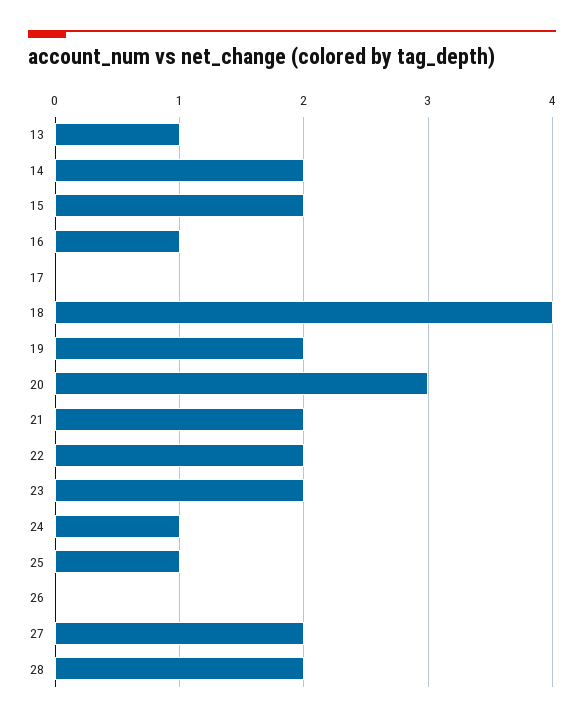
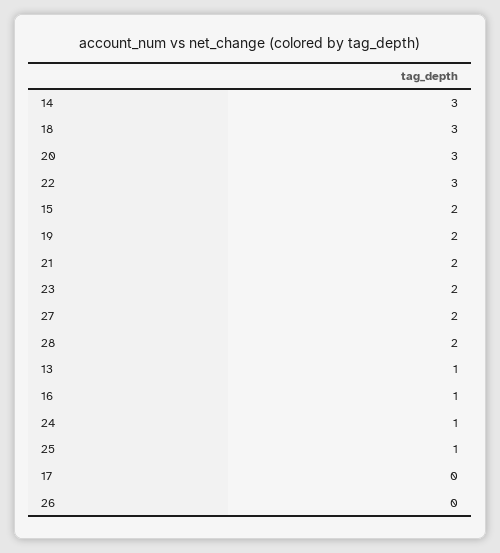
14: 2 -> 3
18: 4 -> 3
22: 2 -> 3

